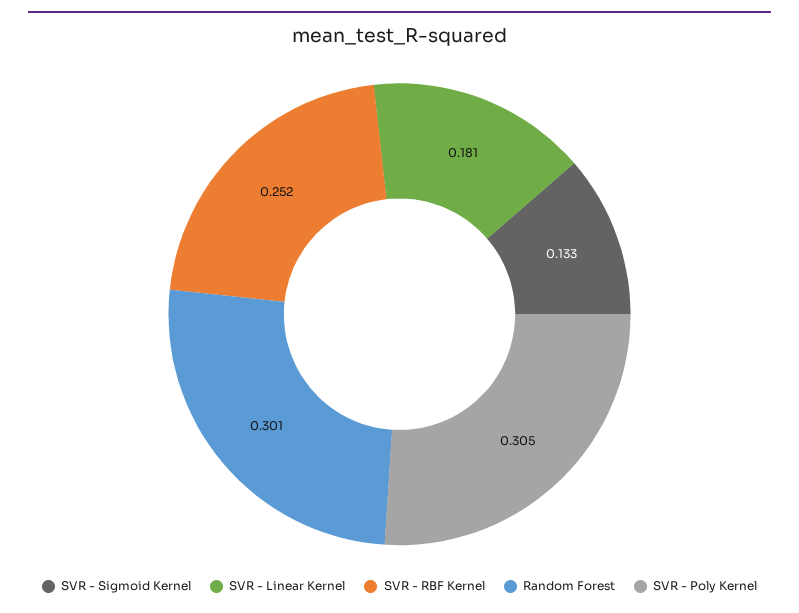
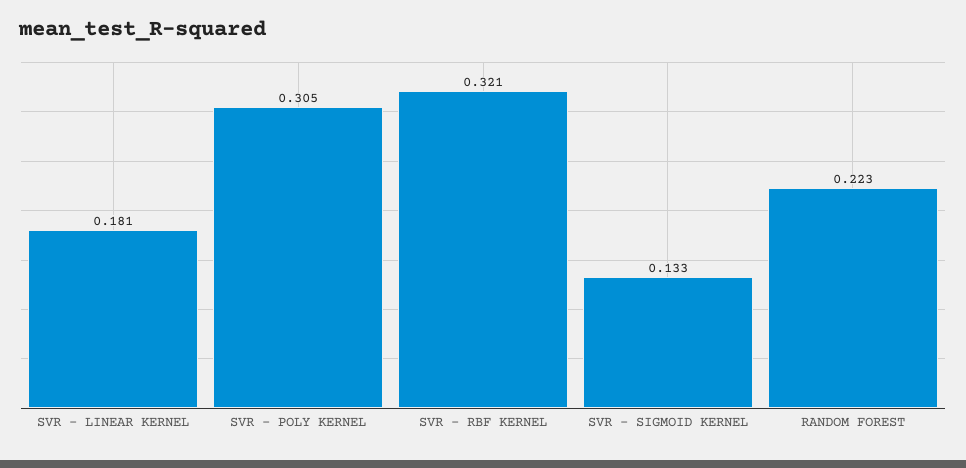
SVR - RBF Kernel: 0.252 -> 0.321
Random Forest: 0.301 -> 0.223

